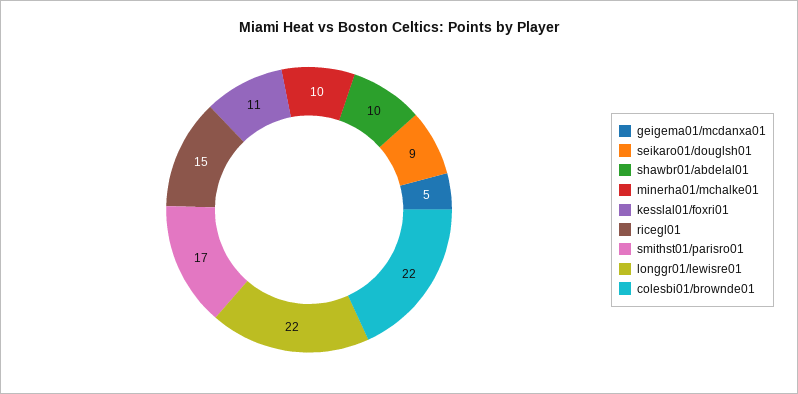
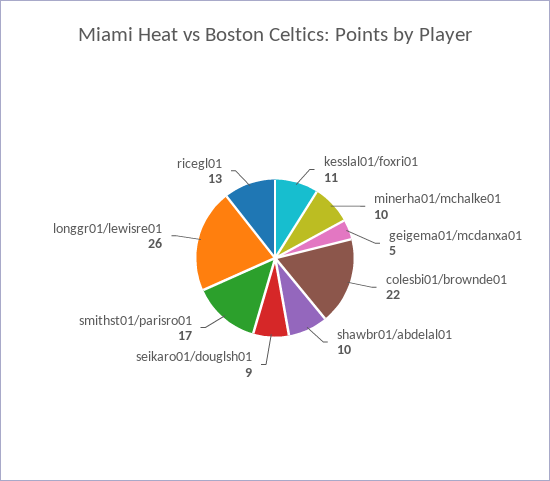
ricegl01: 15 -> 13
longgr01/lewisre01: 22 -> 26

